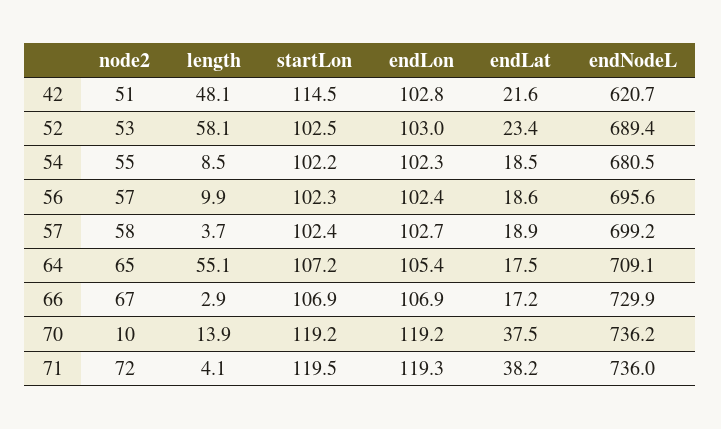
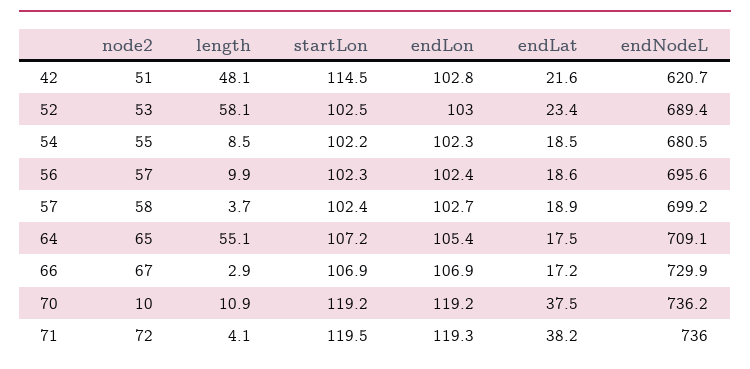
length, 70: 13.9 -> 10.9

